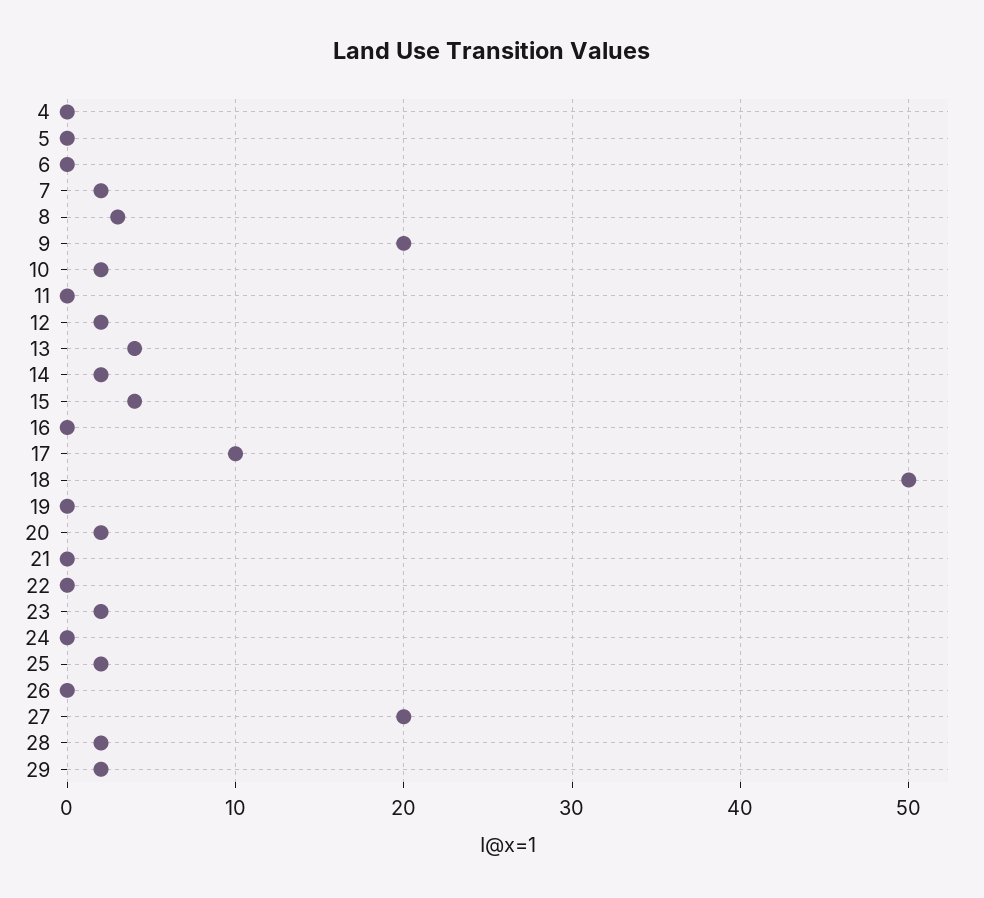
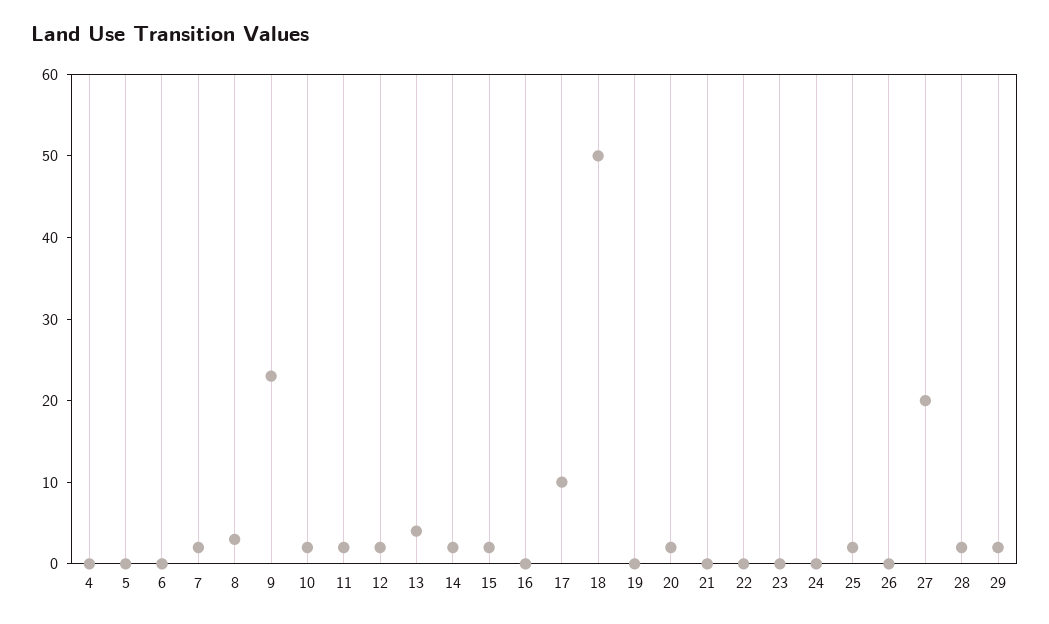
9: 20 -> 23
11: 0 -> 2
15: 4 -> 2
23: 2 -> 0

